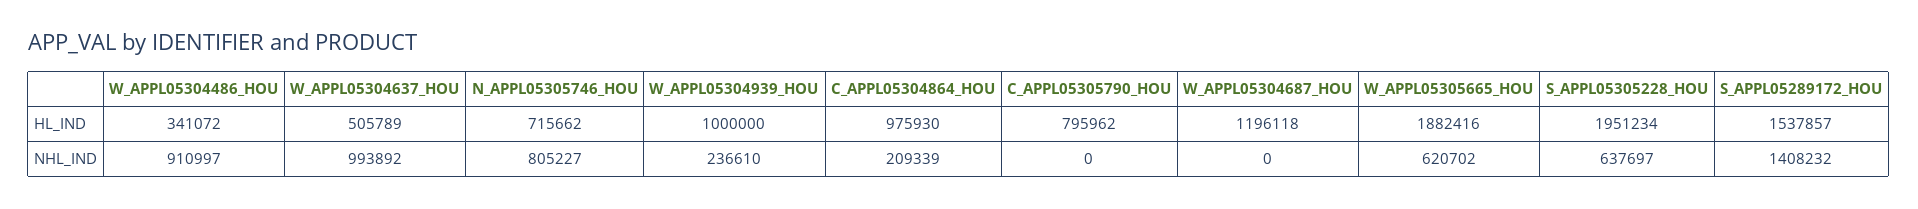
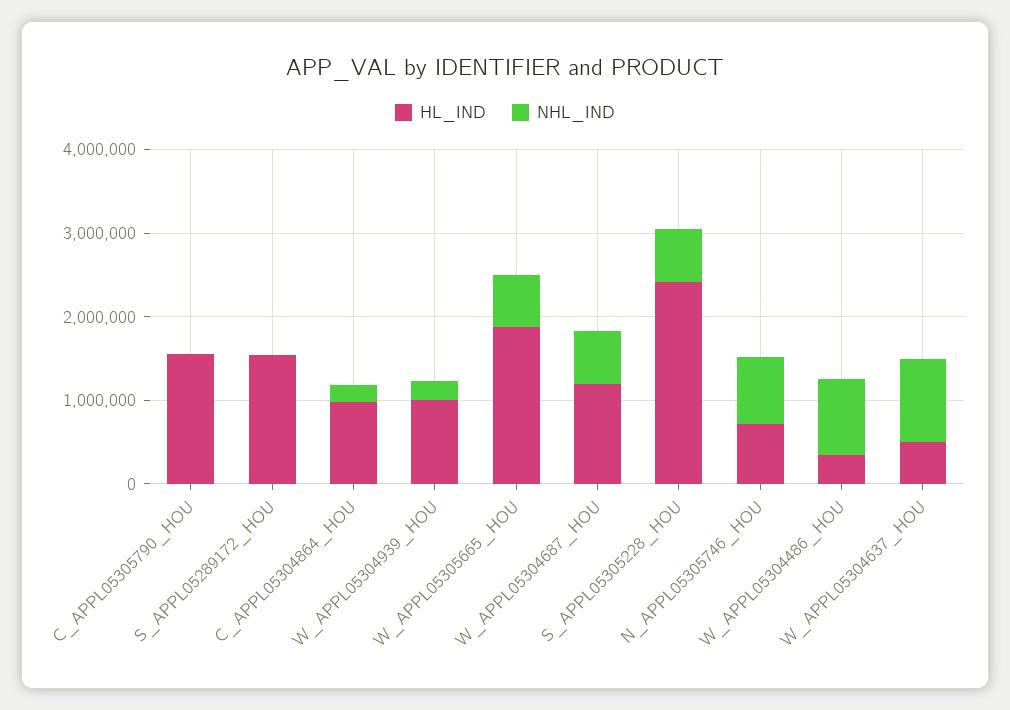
HL_IND, C_APPL05305790_HOU: 795962 -> 1600000
HL_IND, S_APPL05305228_HOU: 1951234 -> 2400000
NHL_IND, W_APPL05304687_HOU: 0 -> 600000
NHL_IND, S_APPL05289172_HOU: 1408232 -> 0

